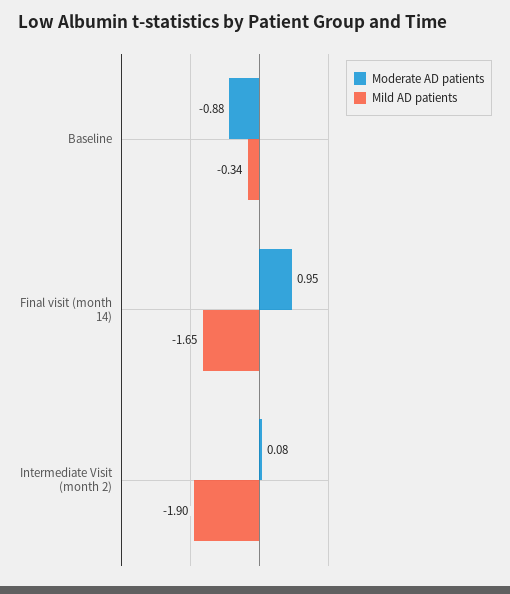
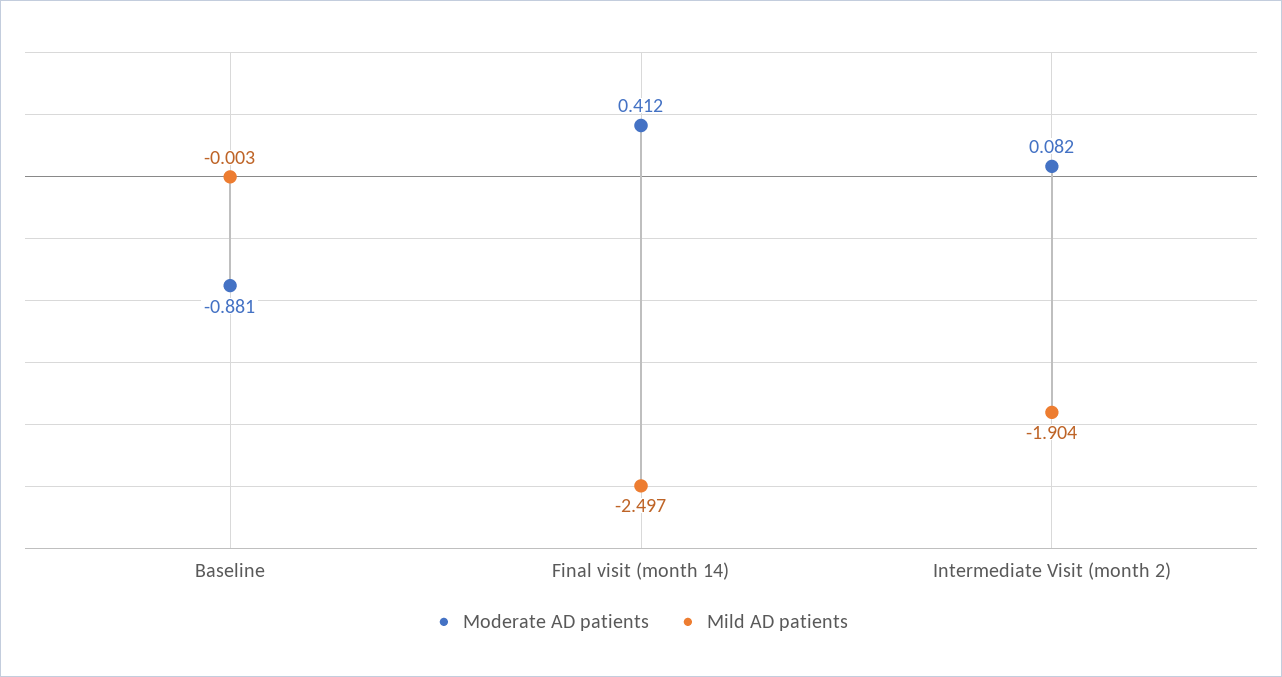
Mild AD patients, Baseline: -0.34 -> -0.003
Moderate AD patients, Final visit (month 14): 0.95 -> 0.412
Mild AD patients, Final visit (month 14): -1.65 -> -2.497

